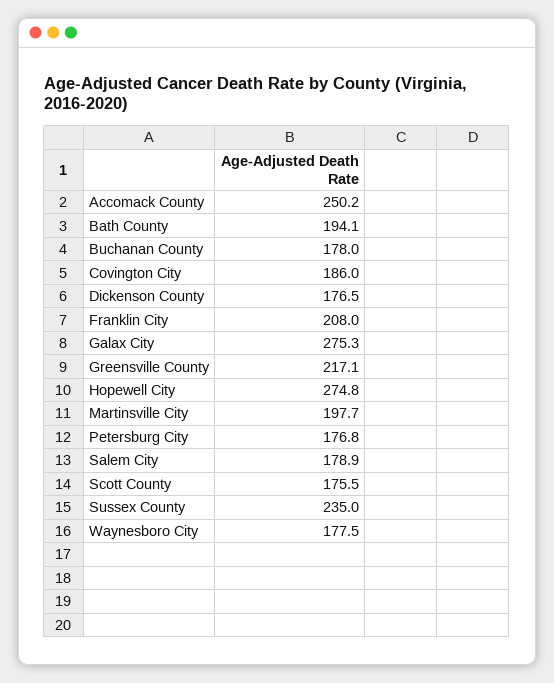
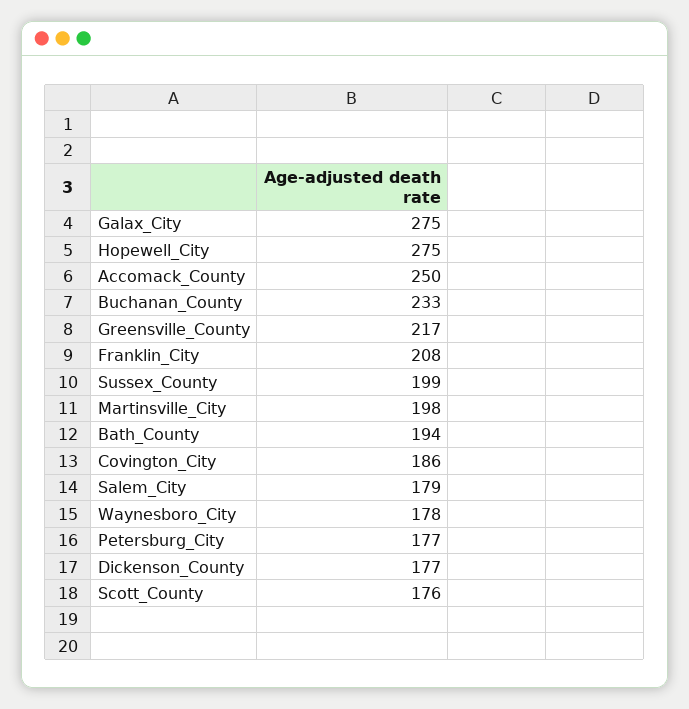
Buchanan County: 178 -> 233
Sussex County: 235 -> 199

